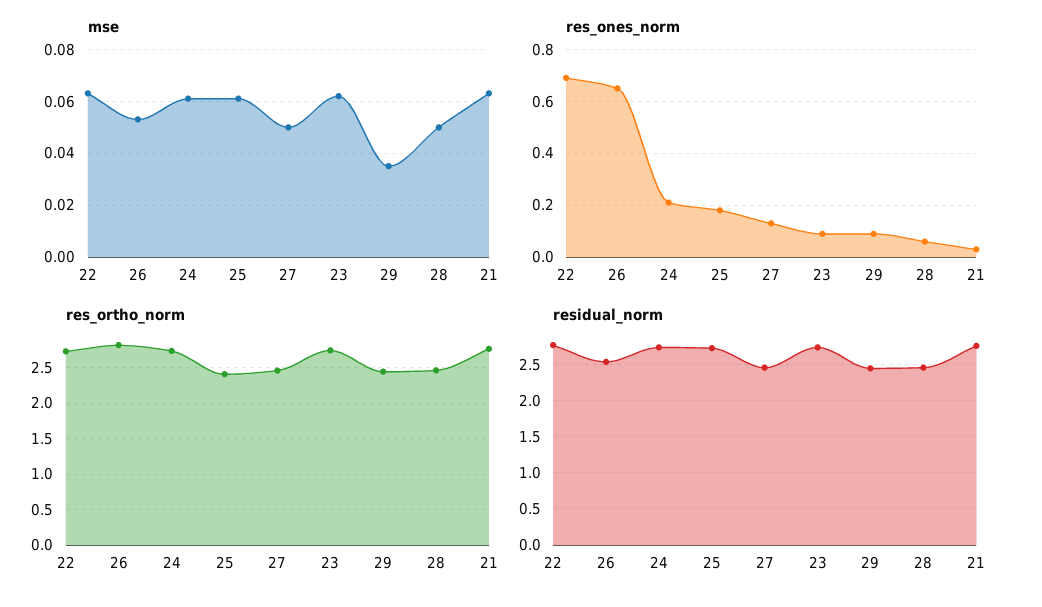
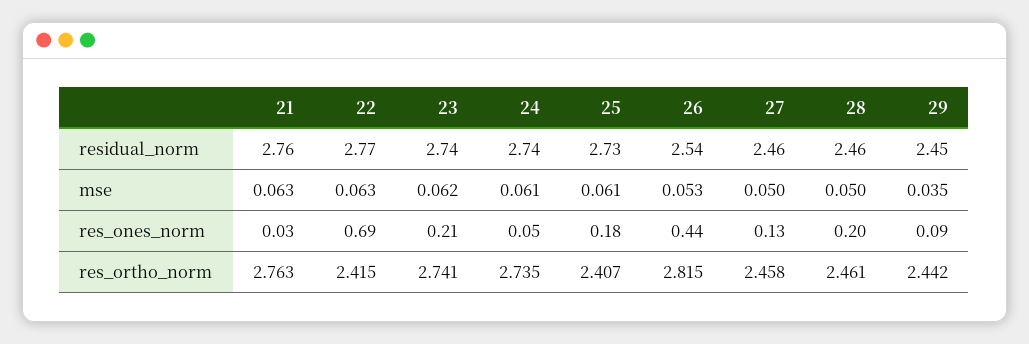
res_ones_norm, 26: 0.65 -> 0.44
res_ones_norm, 24: 0.2 -> 0.05
res_ones_norm, 23: 0.1 -> 0.21
res_ones_norm, 28: 0.05 -> 0.2
res_ortho_norm, 22: 2.7 -> 2.415

